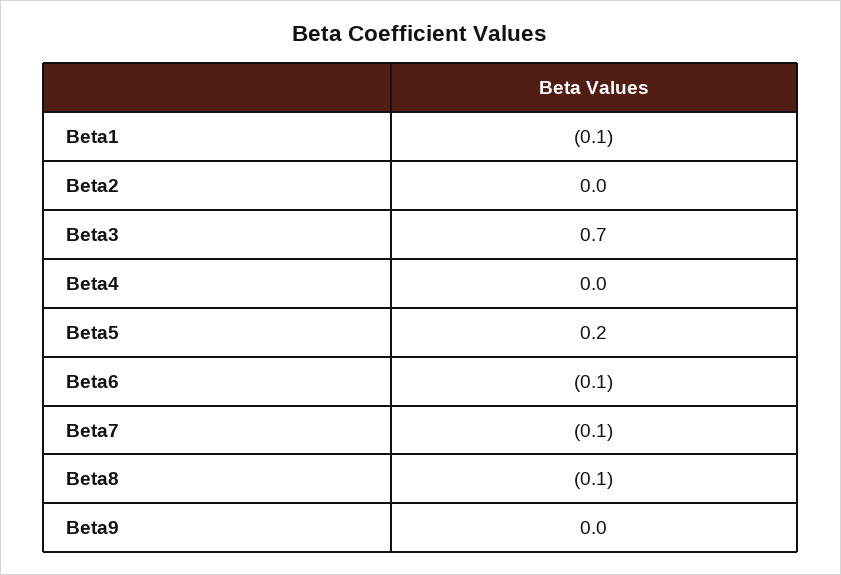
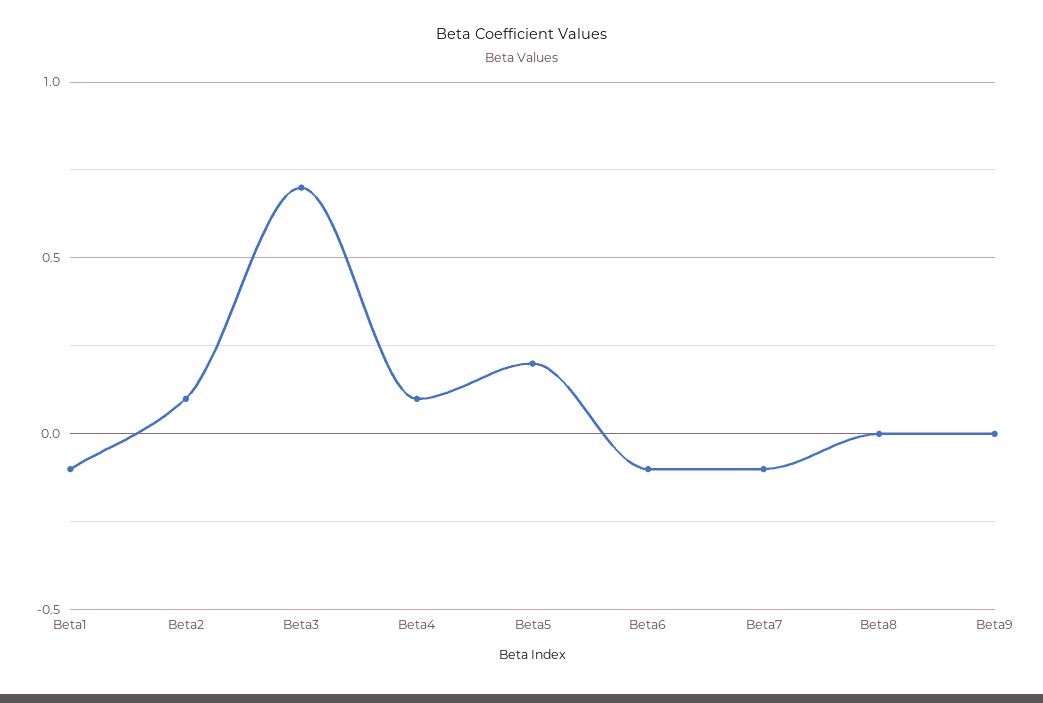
Beta2: 0 -> 0.1
Beta4: 0 -> 0.1
Beta8: -0.1 -> 0

